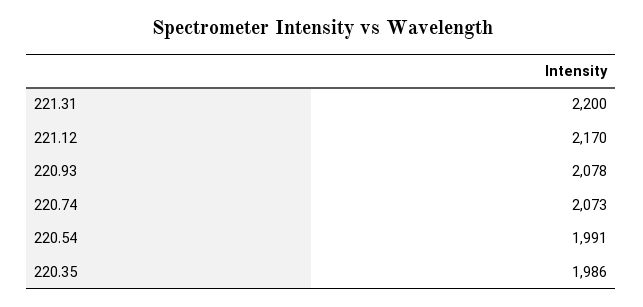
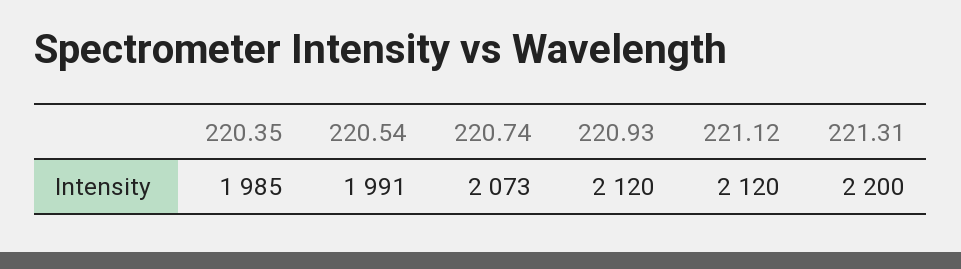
221.12: 2170 -> 2120
220.93: 2078 -> 2120
220.35: 1986 -> 1985

